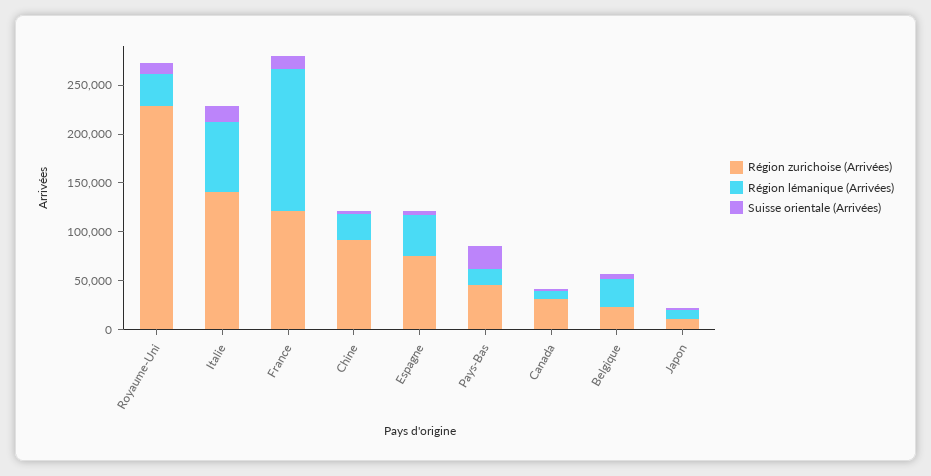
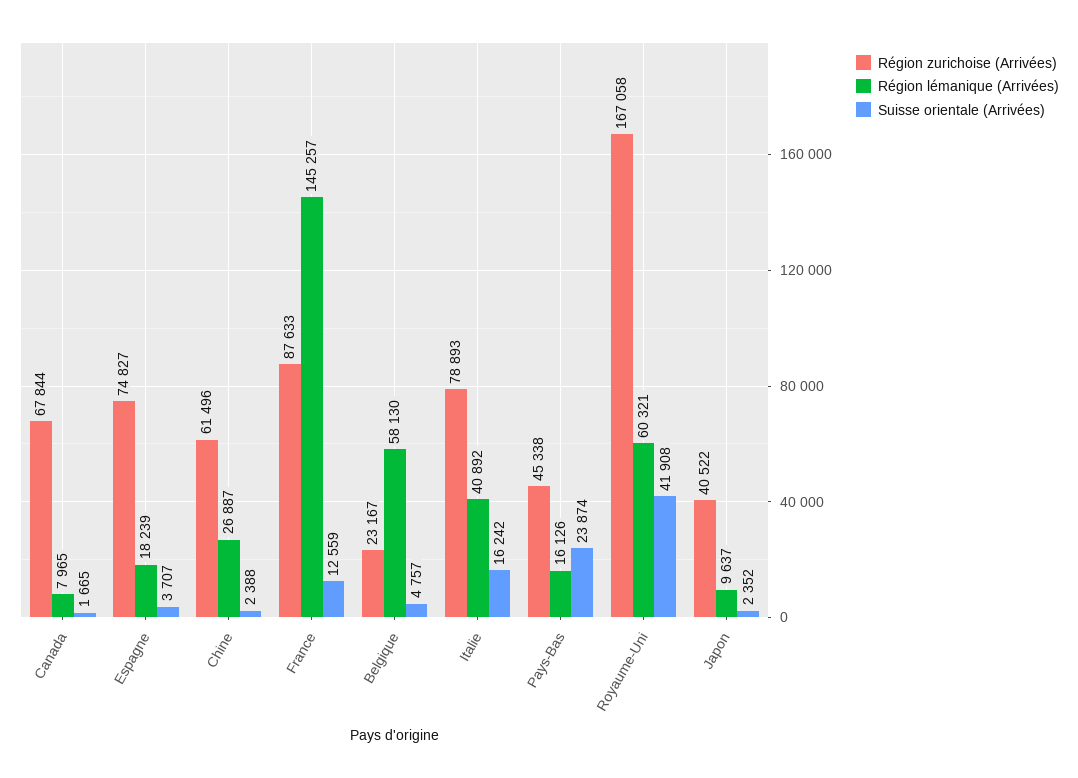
Région zurichoise (Arrivées), Royaume-Uni: 230000 -> 167058
Région lémanique (Arrivées), Royaume-Uni: 30000 -> 60321
Suisse orientale (Arrivées), Royaume-Uni: 10000 -> 41908
Région zurichoise (Arrivées), Italie: 140000 -> 78893
Région lémanique (Arrivées), Italie: 70000 -> 40892
Région zurichoise (Arrivées), France: 120000 -> 87633
Région zurichoise (Arrivées), Chine: 90000 -> 61496
Région lémanique (Arrivées), Espagne: 40000 -> 18239
Région zurichoise (Arrivées), Canada: 30000 -> 67844
Région lémanique (Arrivées), Belgique: 30000 -> 58130
Région zurichoise (Arrivées), Japon: 10000 -> 40522

